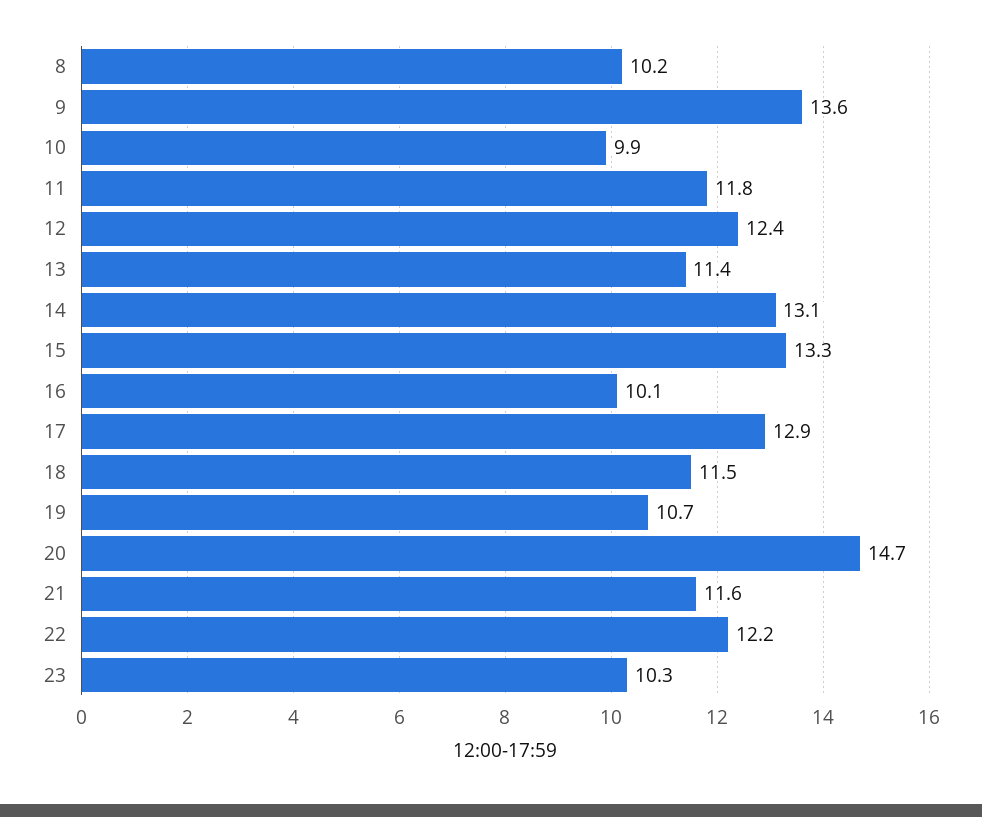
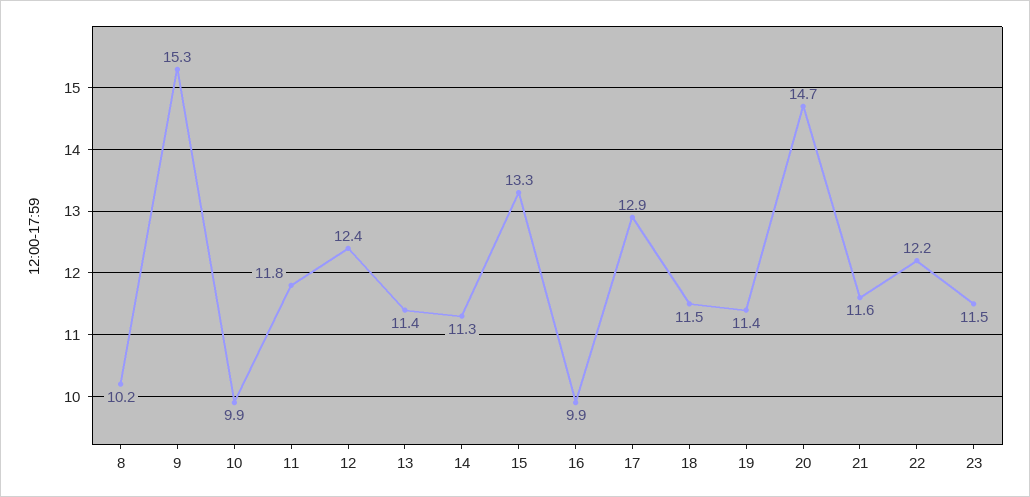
9: 13.6 -> 15.3
14: 13.1 -> 11.3
16: 10.1 -> 9.9
19: 10.7 -> 11.4
23: 10.3 -> 11.5

